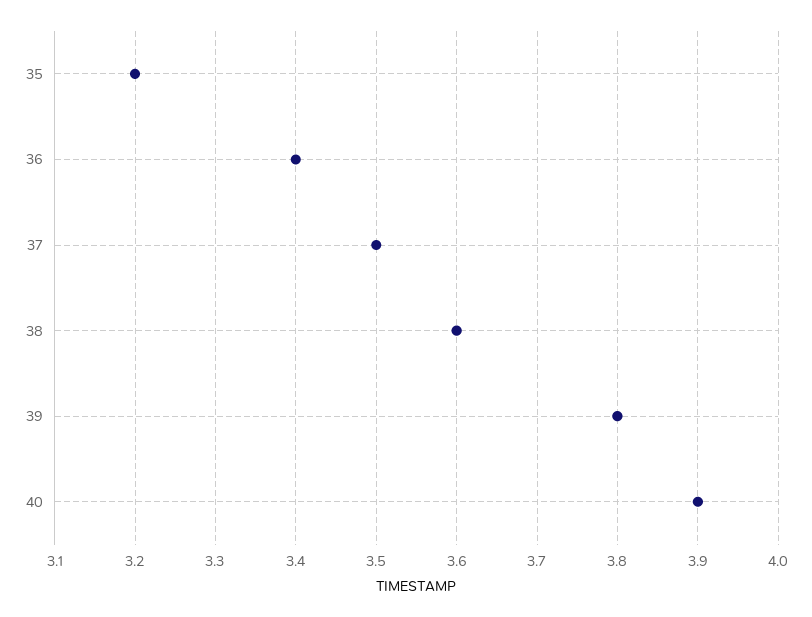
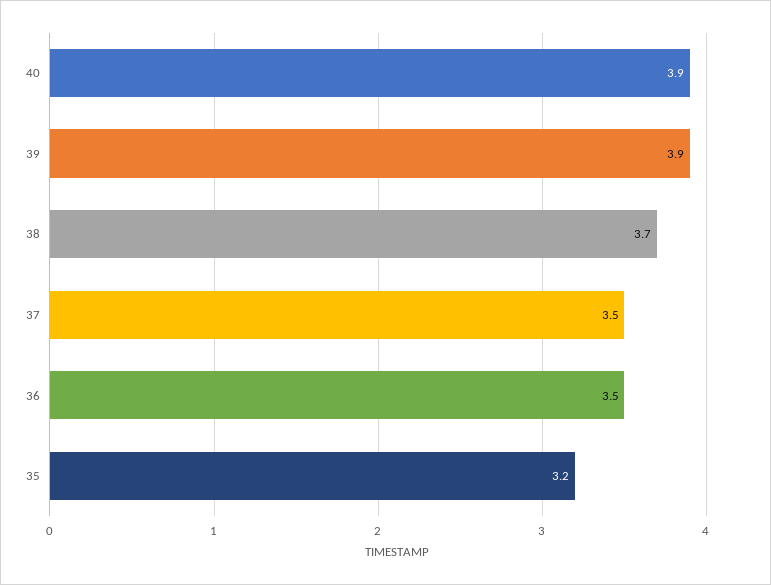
36: 3.4 -> 3.5
38: 3.6 -> 3.7
39: 3.8 -> 3.9

